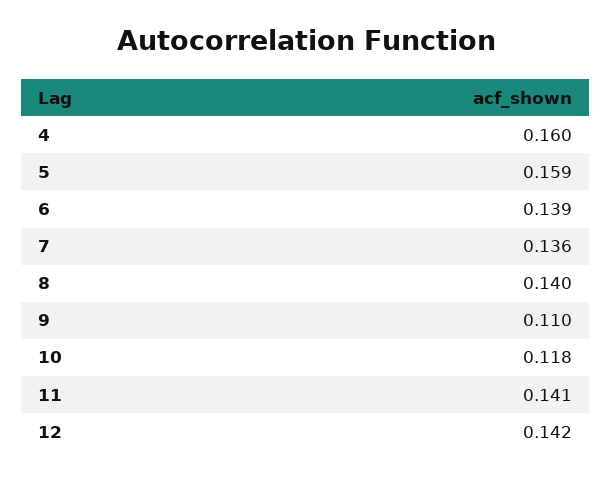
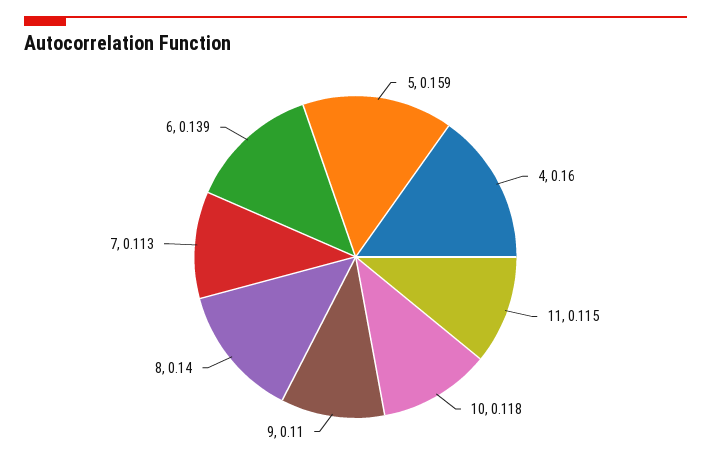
7: 0.136 -> 0.113
11: 0.141 -> 0.115
12: 0.142 -> none

